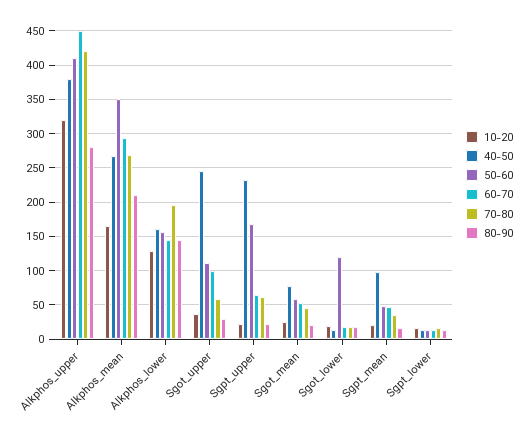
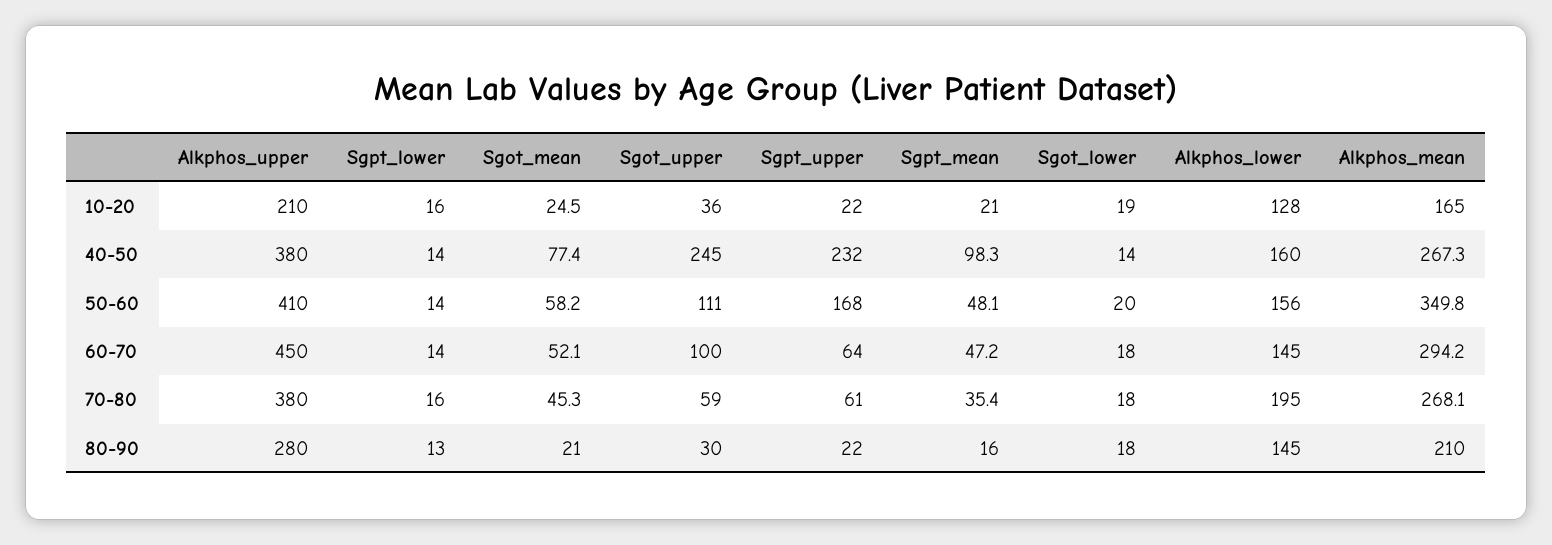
10-20, Alkphos_upper: 320 -> 210
70-80, Alkphos_upper: 420 -> 380
50-60, Sgot_lower: 120 -> 20

